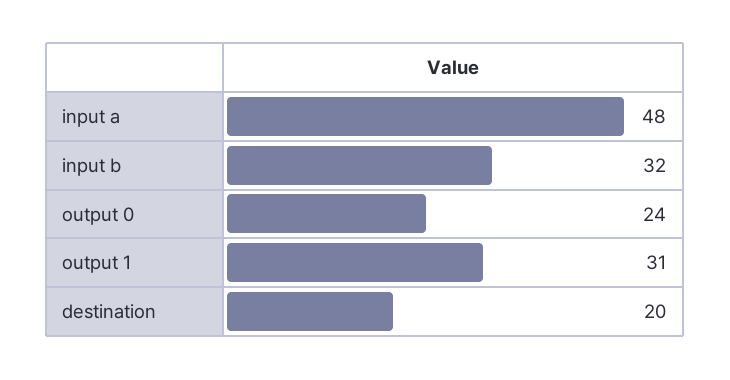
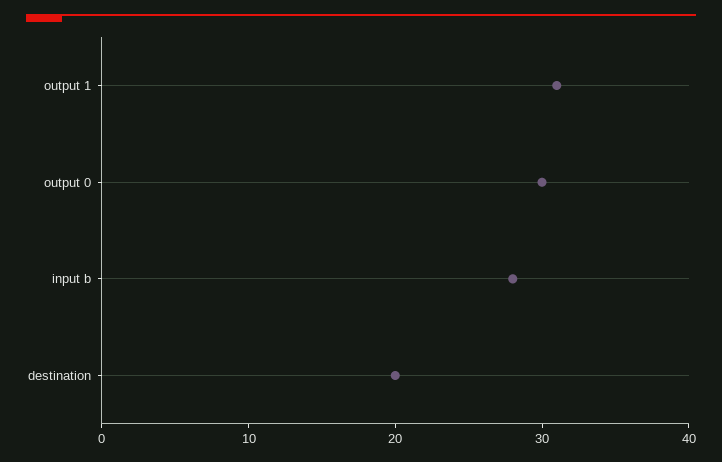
input a: 48 -> none
input b: 32 -> 28
output 0: 24 -> 30

